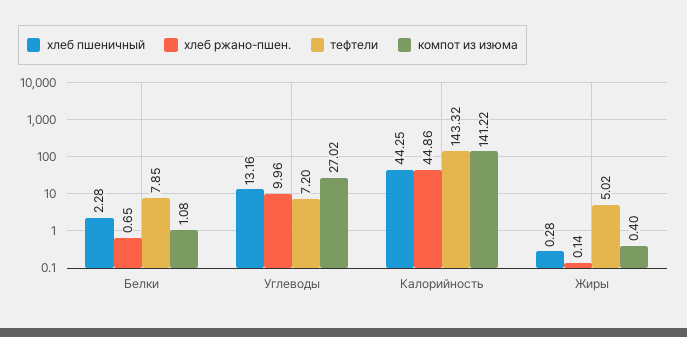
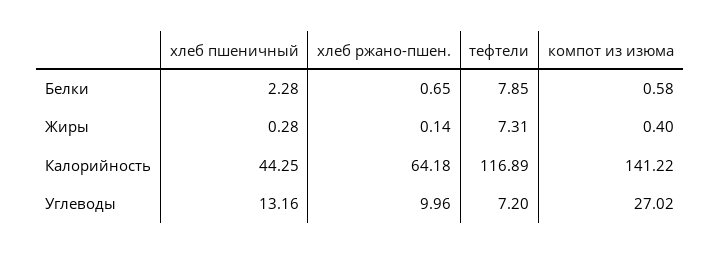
компот из изюма, Белки: 1.08 -> 0.58
хлеб ржано-пшен., Калорийность: 44.86 -> 64.18
тефтели, Калорийность: 143.32 -> 116.89
тефтели, Жиры: 5.02 -> 7.31

